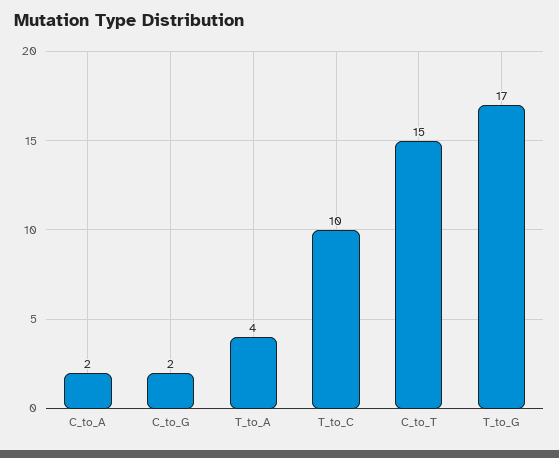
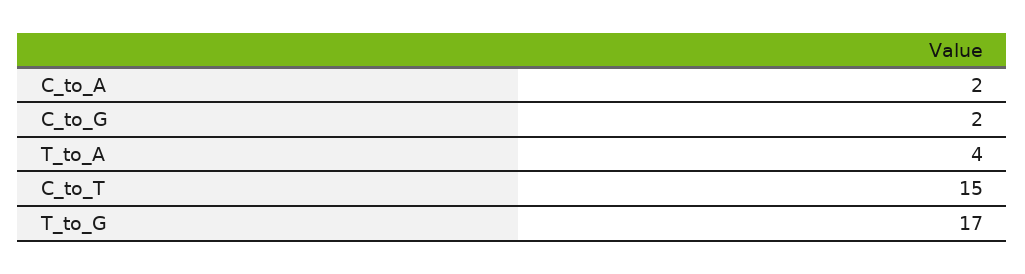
T_to_C: 10 -> none

